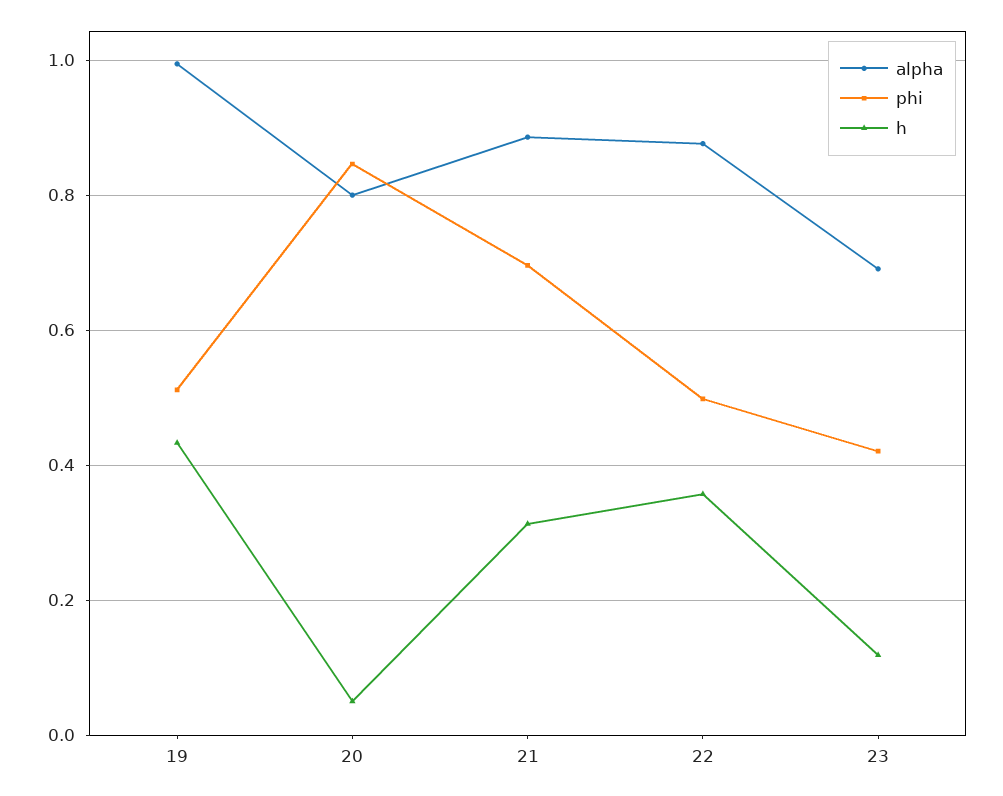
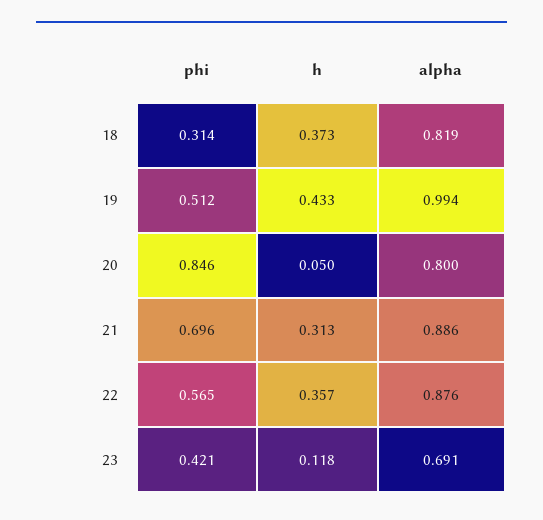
phi, 22: 0.5 -> 0.565
phi, 18: none -> 0.314
h, 18: none -> 0.373
alpha, 18: none -> 0.819

